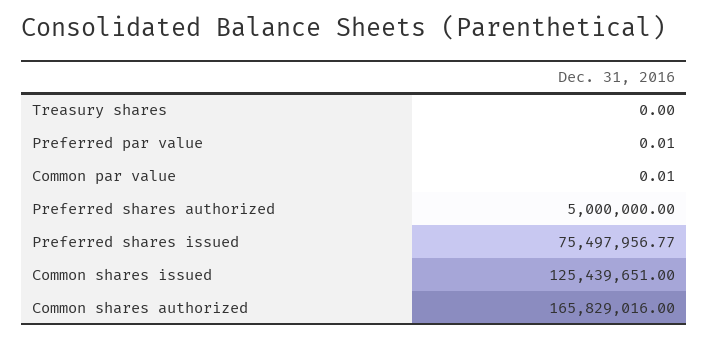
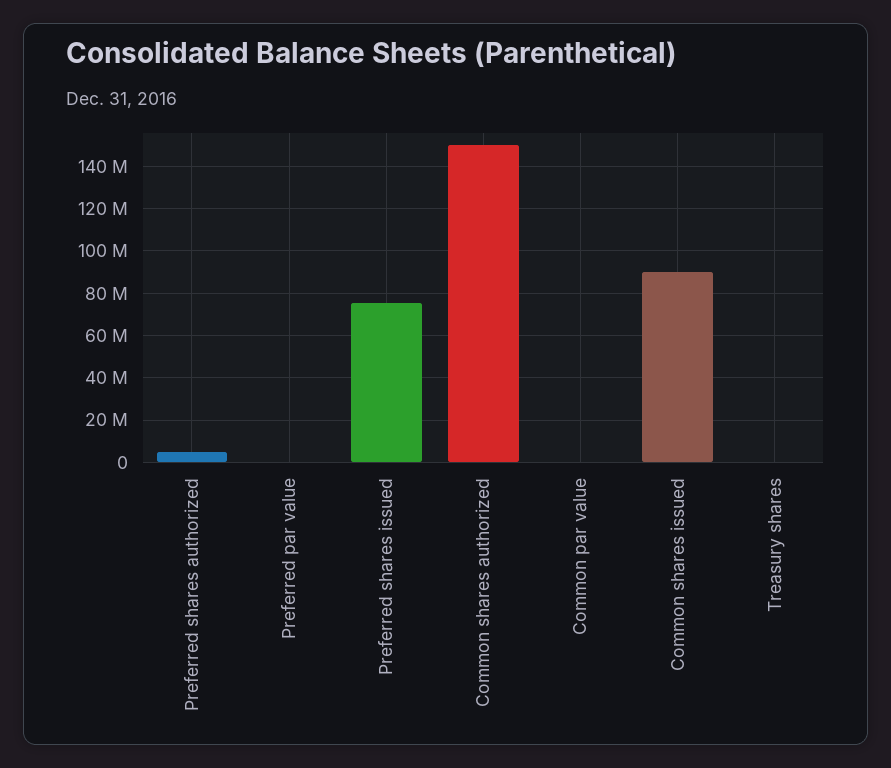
Common shares issued: 125439651 -> 90000000
Common shares authorized: 165829016 -> 150000000

